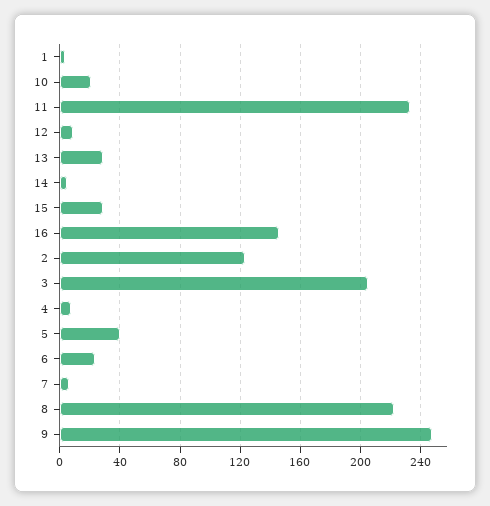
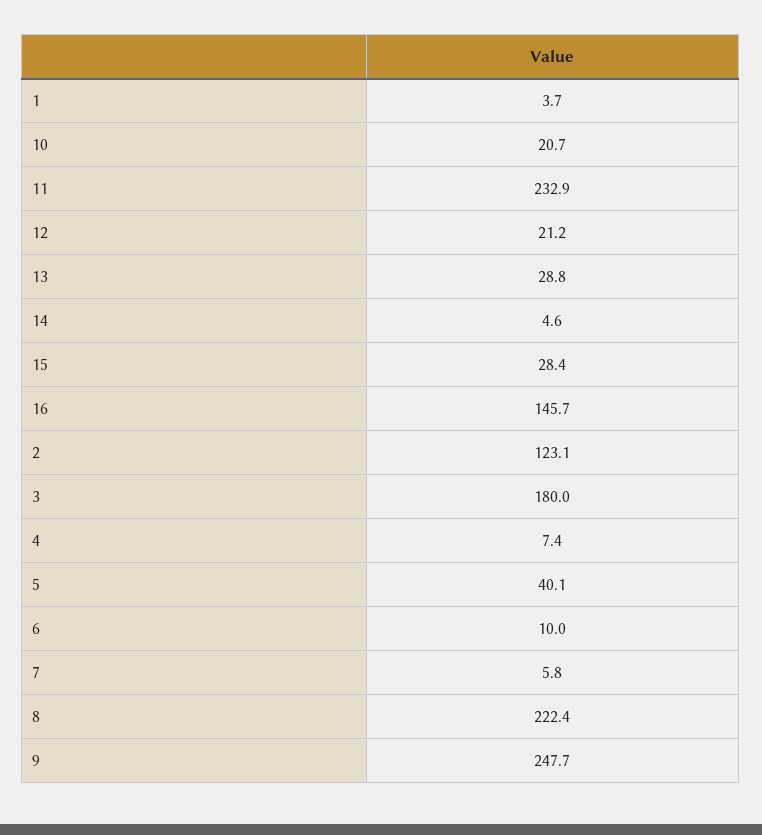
12: 10 -> 21.2
3: 205 -> 180
6: 25 -> 10

